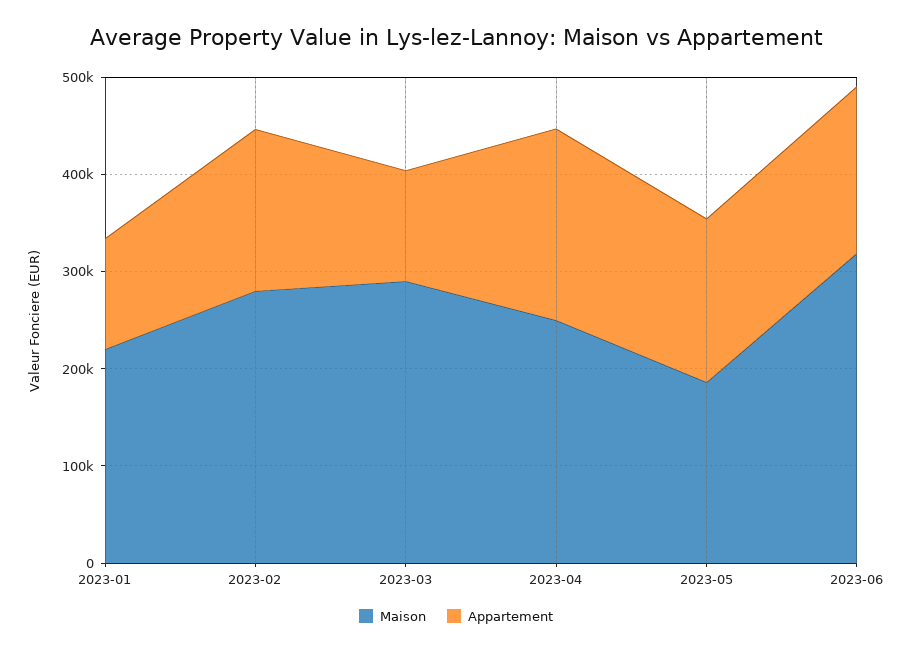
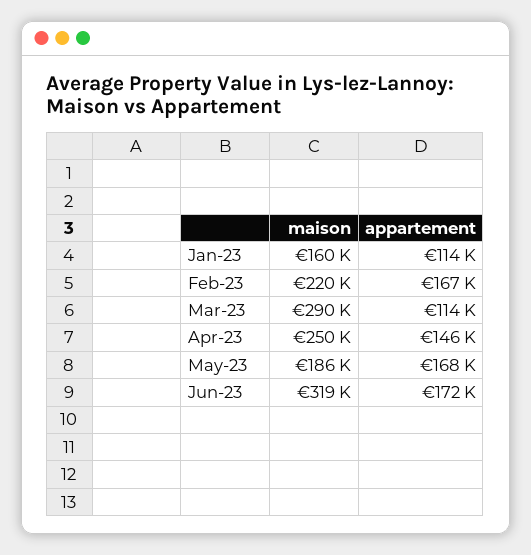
Maison, 2023-01: 220000 -> 160000
Maison, 2023-02: 280000 -> 220000
Appartement, 2023-04: 200000 -> 146000

